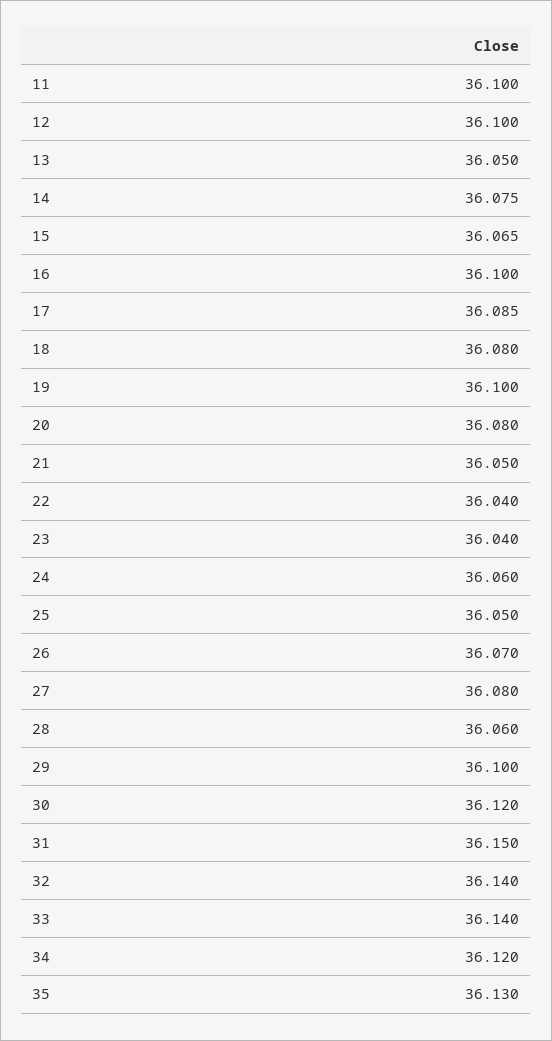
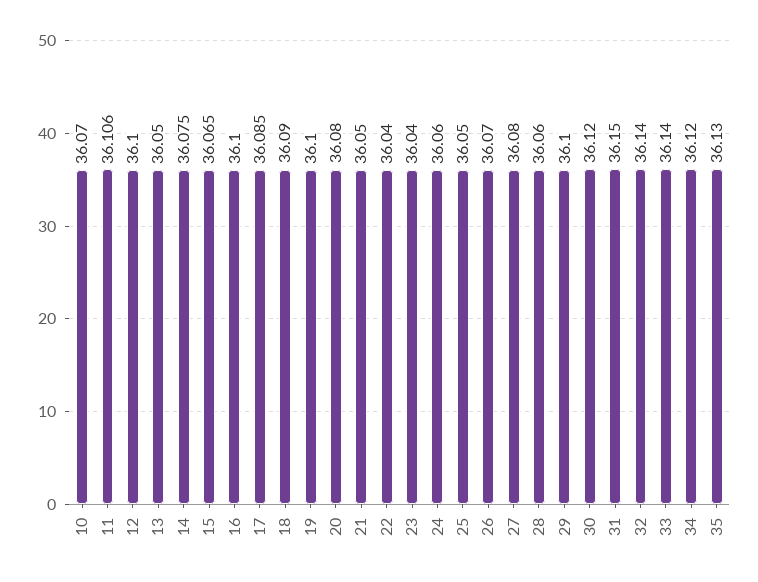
11: 36.1 -> 36.106
18: 36.08 -> 36.09
10: none -> 36.07

